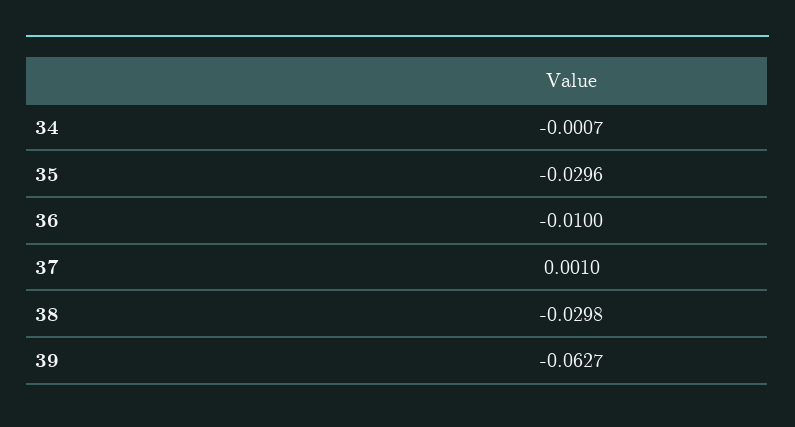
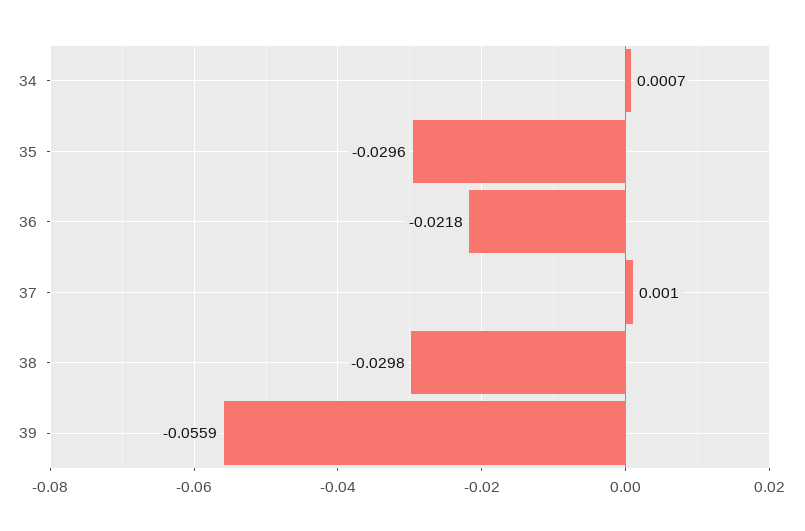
34: -0.0007 -> 0.0007
36: -0.01 -> -0.0218
39: -0.0627 -> -0.0559

